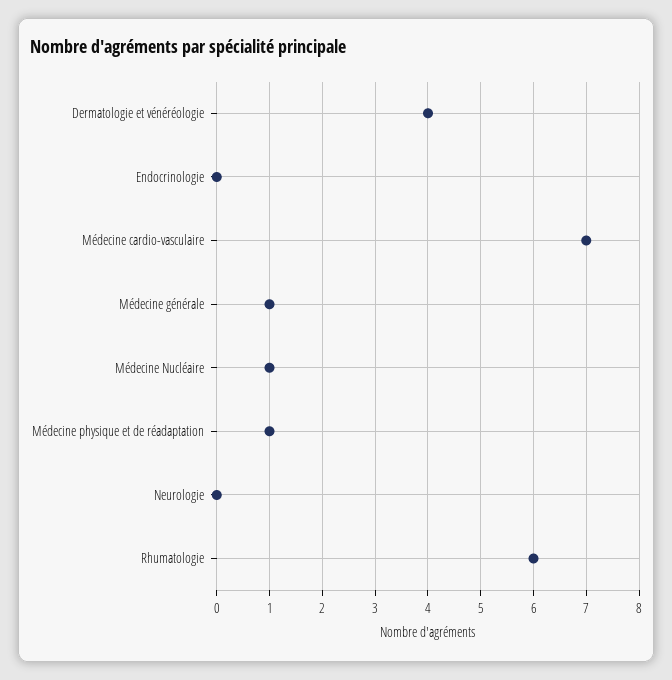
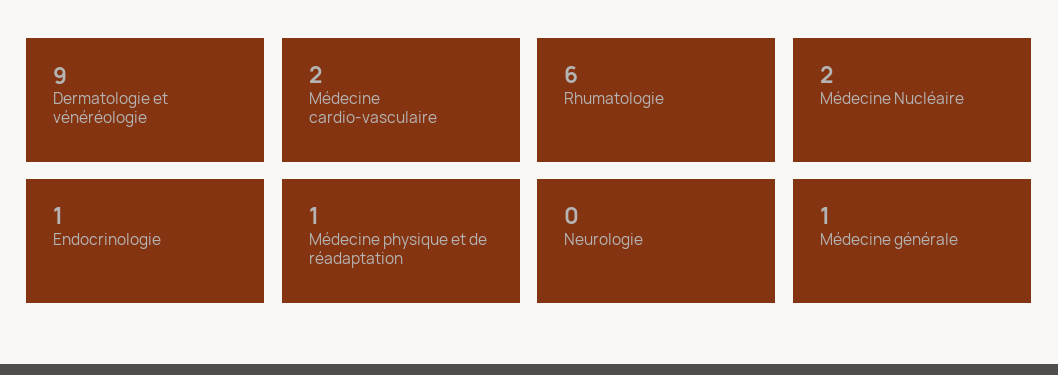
Dermatologie et vénéréologie: 4 -> 9
Endocrinologie: 0 -> 1
Médecine cardio-vasculaire: 7 -> 2
Médecine Nucléaire: 1 -> 2

